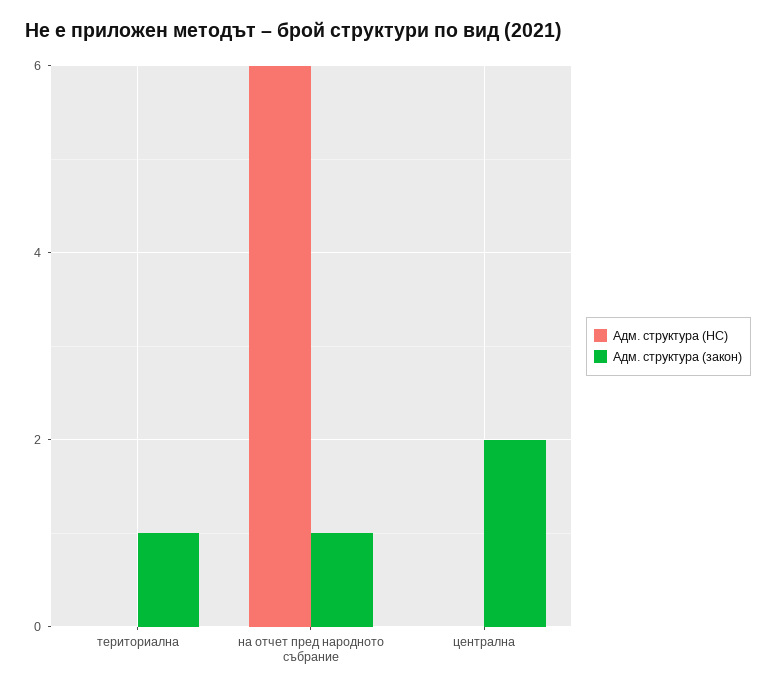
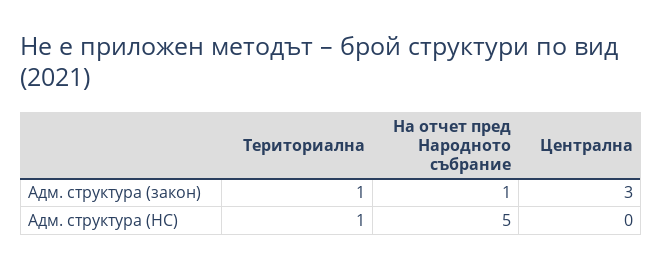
Адм. структура (НС), териториална: 0 -> 1
Адм. структура (НС), на отчет пред народното събрание: 6 -> 5
Адм. структура (закон), централна: 2 -> 3

